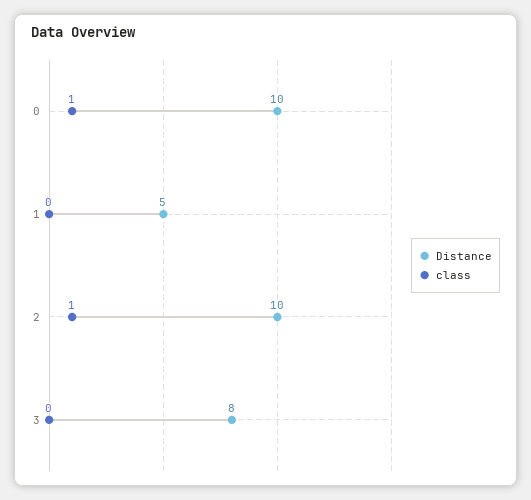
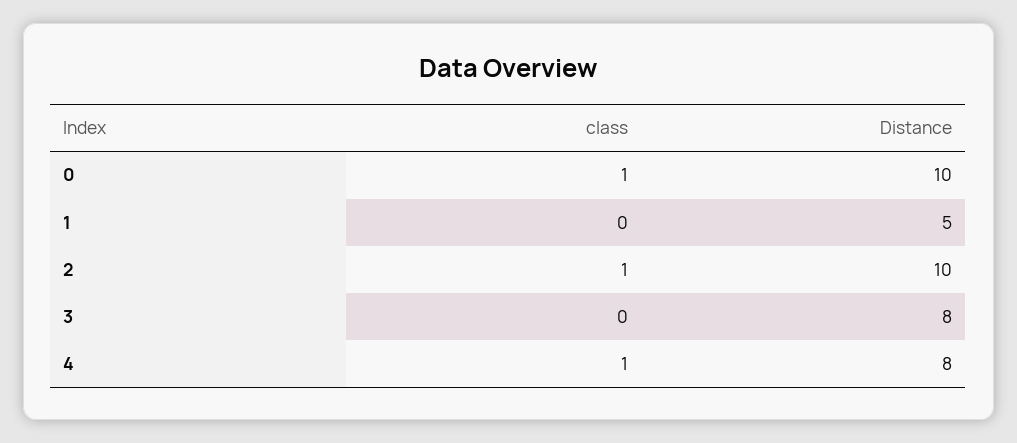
class, 4: none -> 1
Distance, 4: none -> 8

